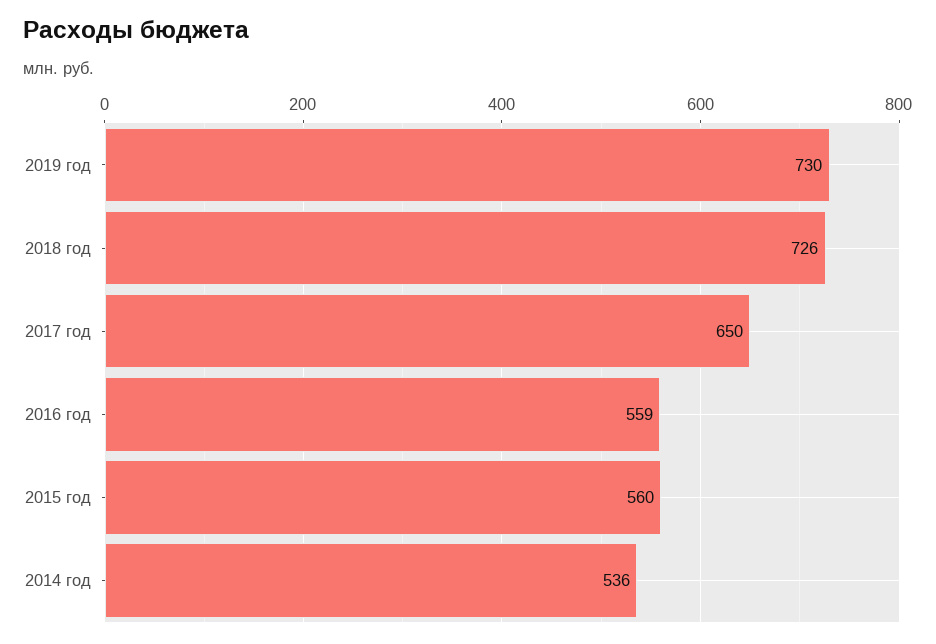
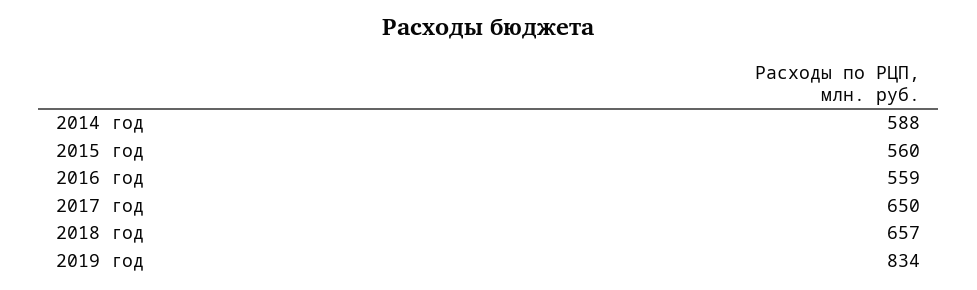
2019 год: 730 -> 834
2018 год: 726 -> 657
2014 год: 536 -> 588

